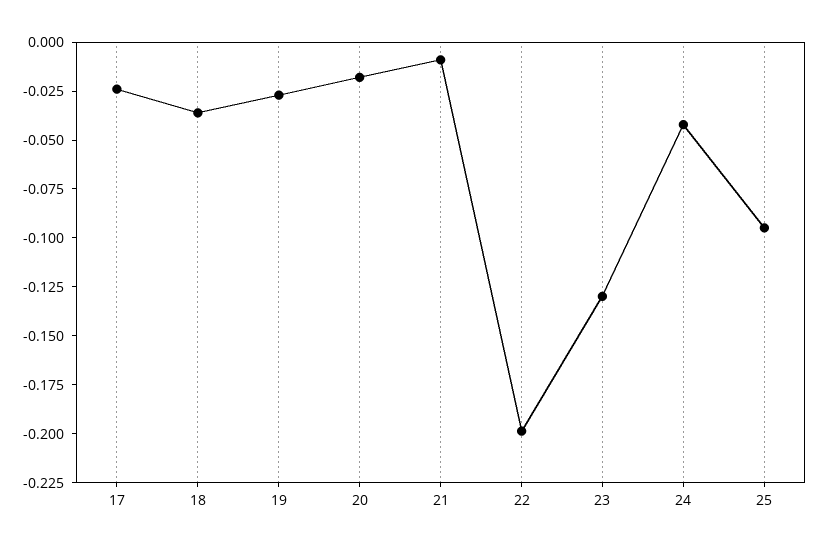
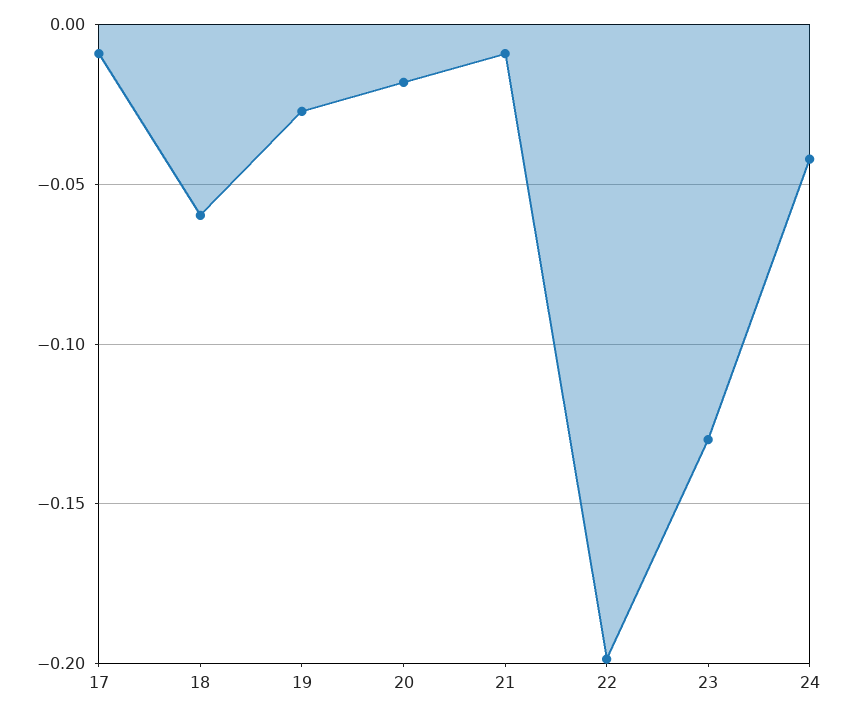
17: -0.025 -> -0.01
18: -0.035 -> -0.06
25: -0.095 -> none

